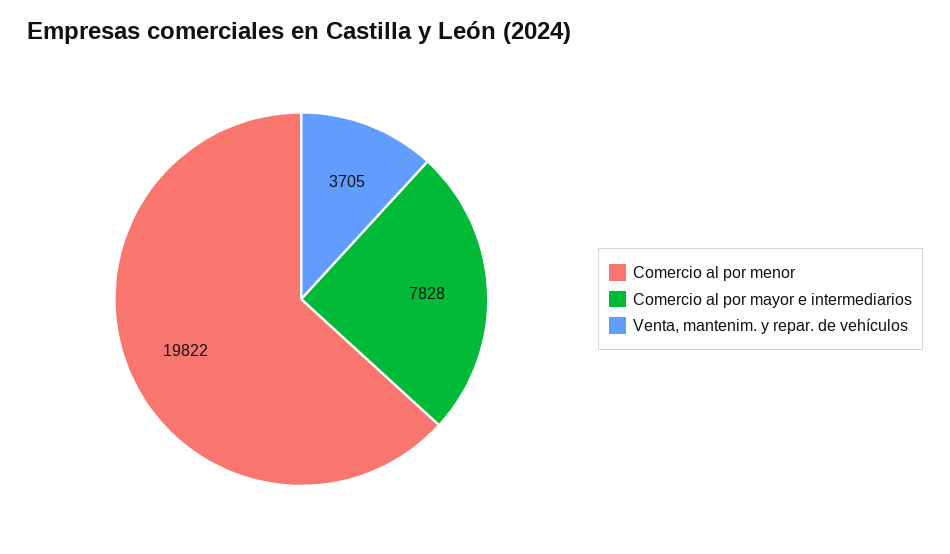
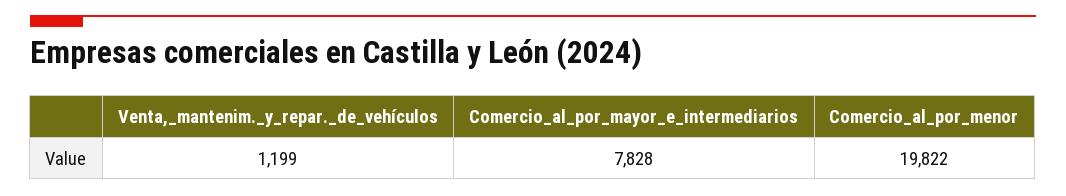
Venta, mantenim. y repar. de vehículos: 3705 -> 1199

